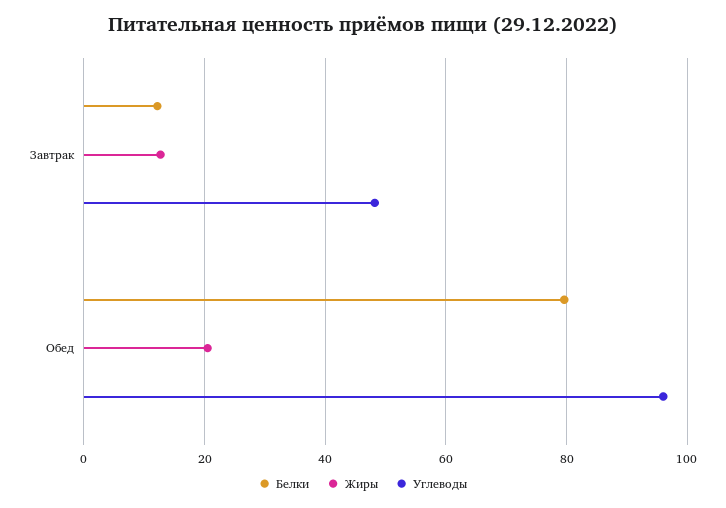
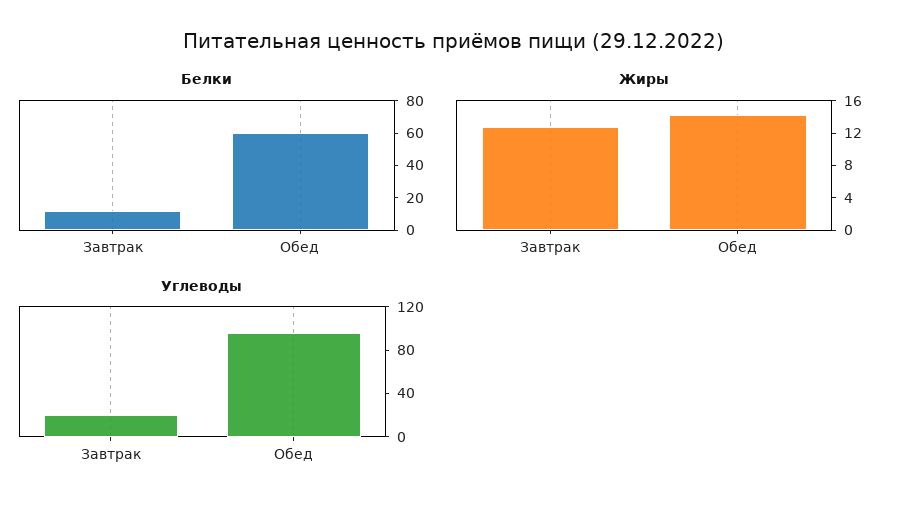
Углеводы, Завтрак: 48 -> 20
Белки, Обед: 80 -> 60
Жиры, Обед: 20 -> 14

